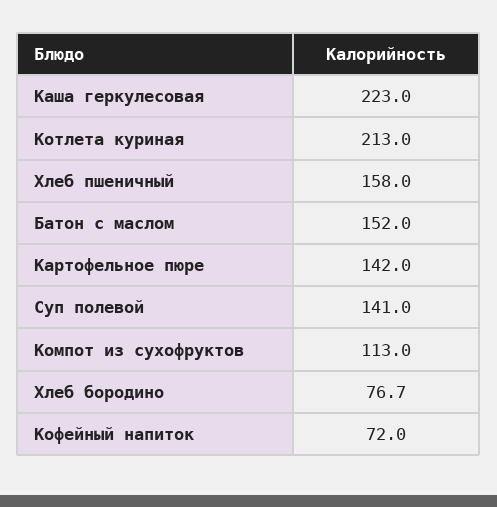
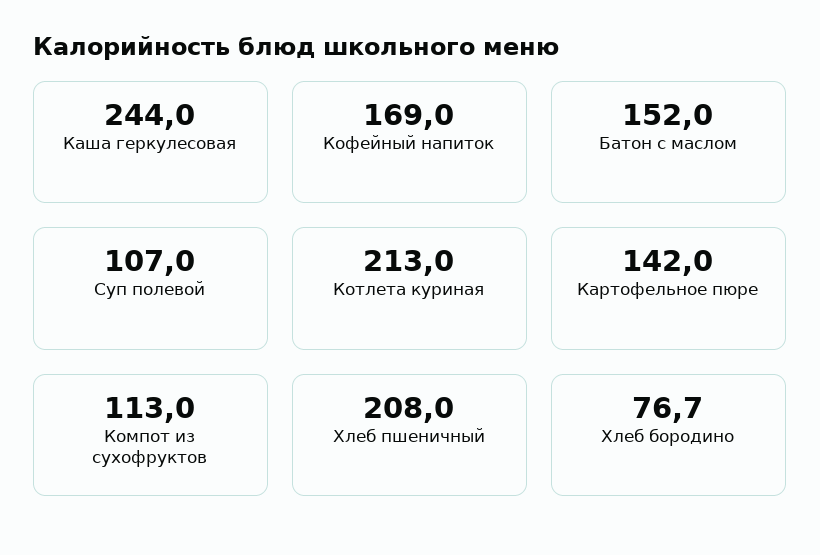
Каша геркулесовая: 223 -> 244
Хлеб пшеничный: 158 -> 208
Суп полевой: 141 -> 107
Кофейный напиток: 72 -> 169

